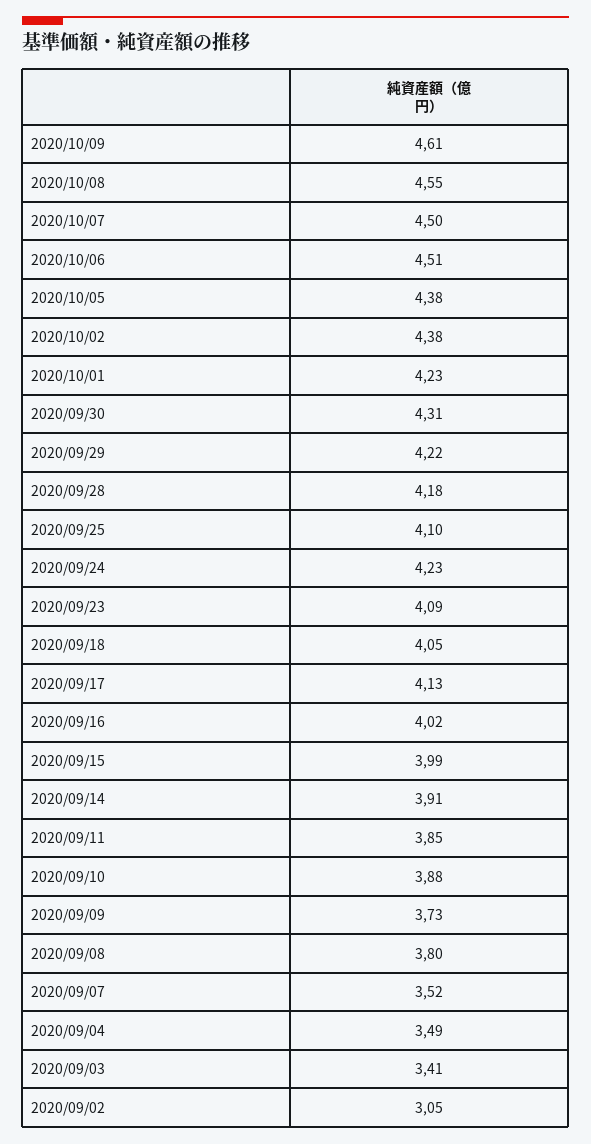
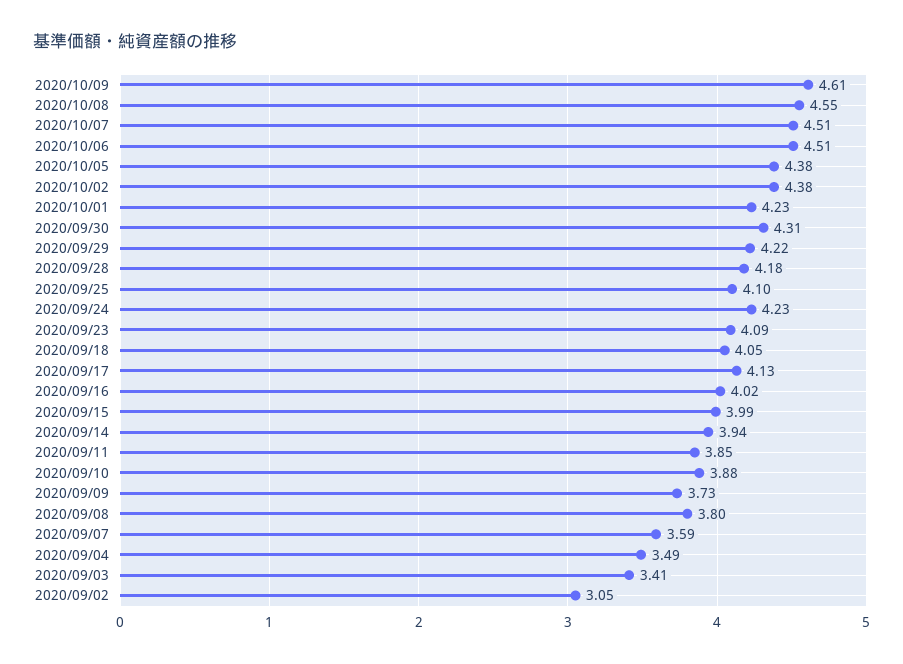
2020/10/07: 4.5 -> 4.51
2020/09/14: 3.91 -> 3.94
2020/09/07: 3.52 -> 3.59

